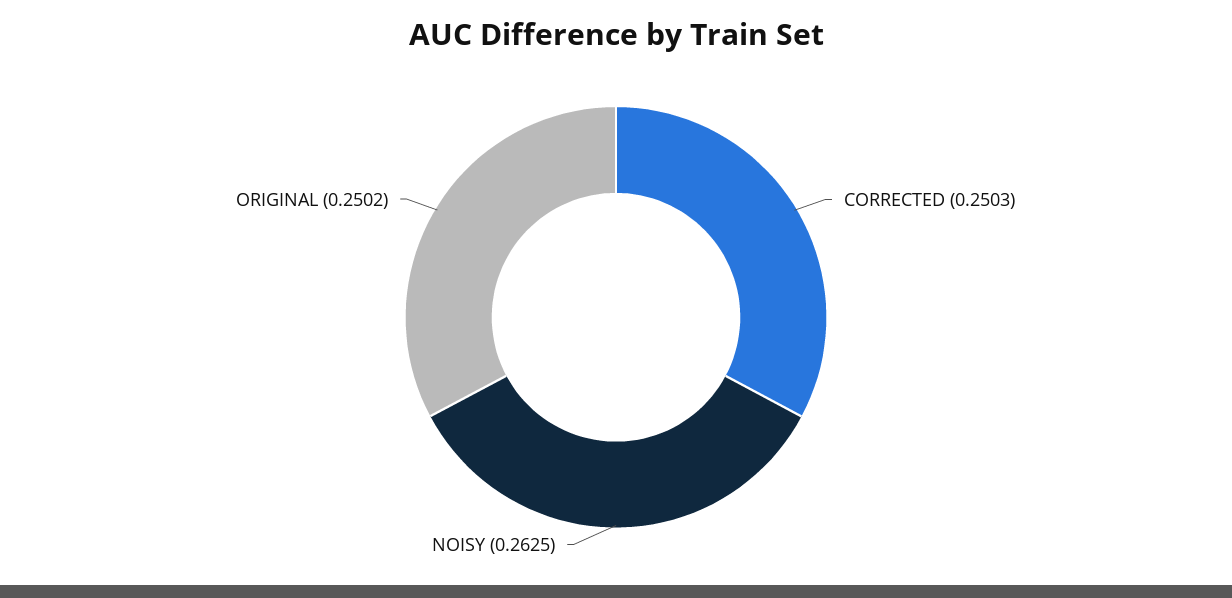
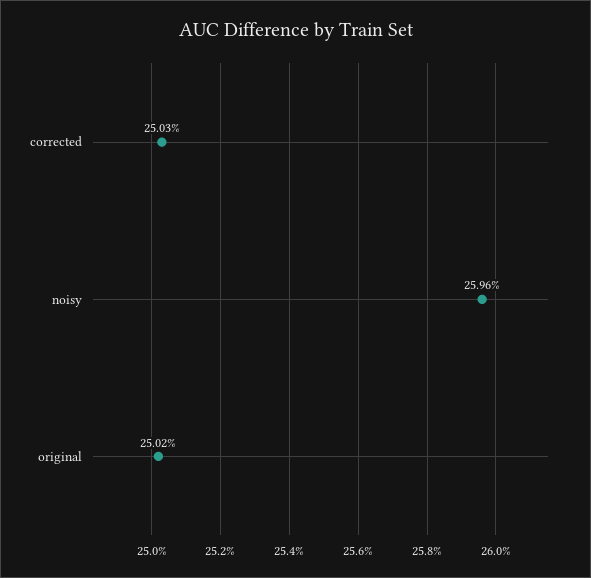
NOISY: 0.2625 -> 0.2596

